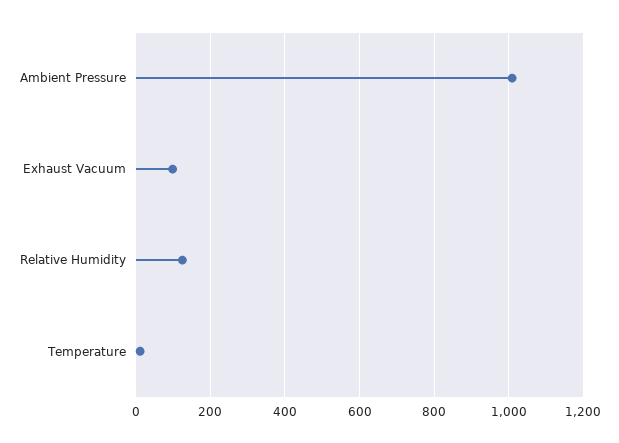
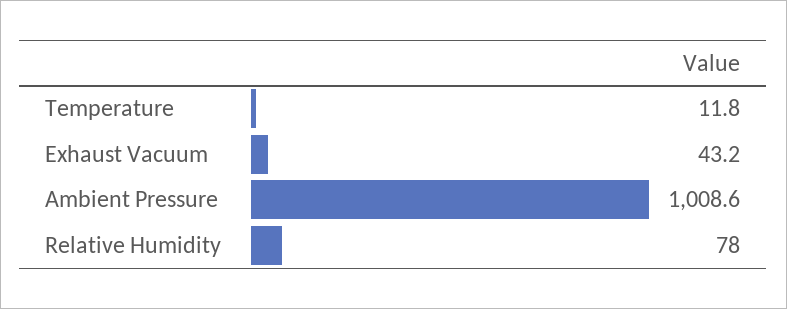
Exhaust Vacuum: 100 -> 43.2
Relative Humidity: 120 -> 78

